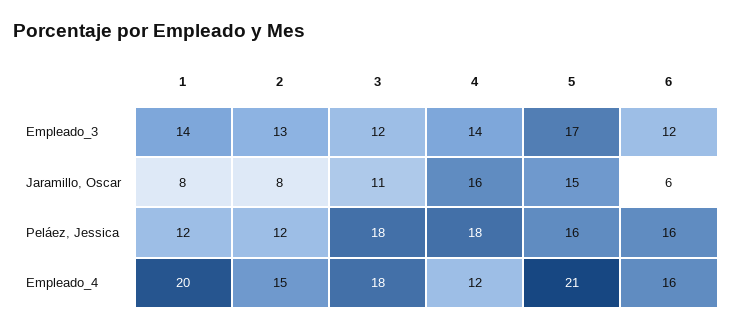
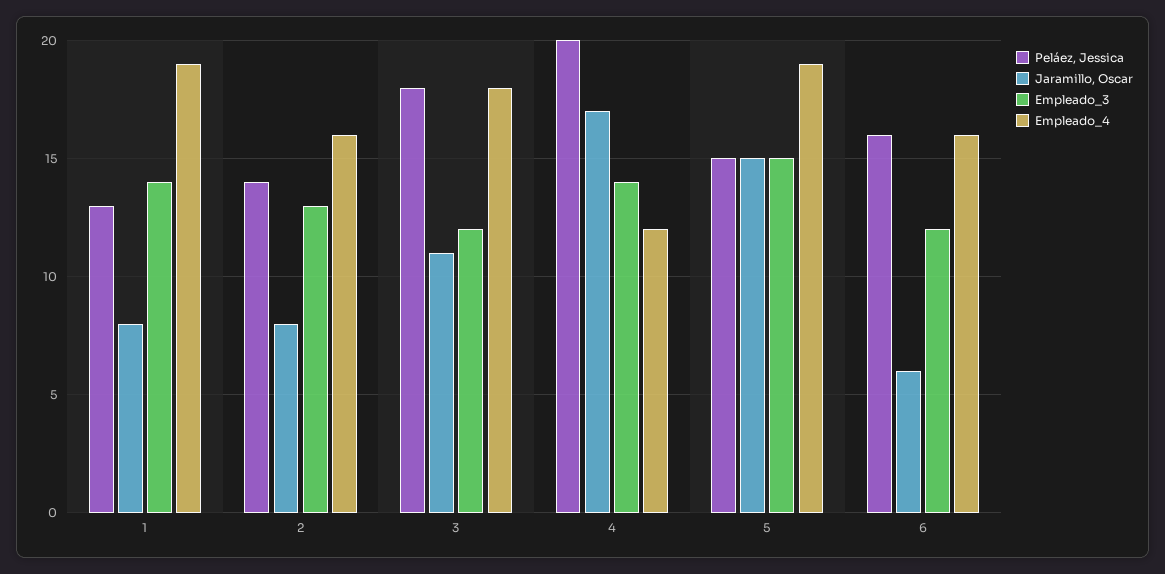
Empleado_3, 5: 17 -> 15
Jaramillo, Oscar, 4: 16 -> 17
Peláez, Jessica, 1: 12 -> 13
Peláez, Jessica, 2: 12 -> 14
Peláez, Jessica, 4: 18 -> 20
Peláez, Jessica, 5: 16 -> 15
Empleado_4, 1: 20 -> 19
Empleado_4, 2: 15 -> 16
Empleado_4, 5: 21 -> 19

